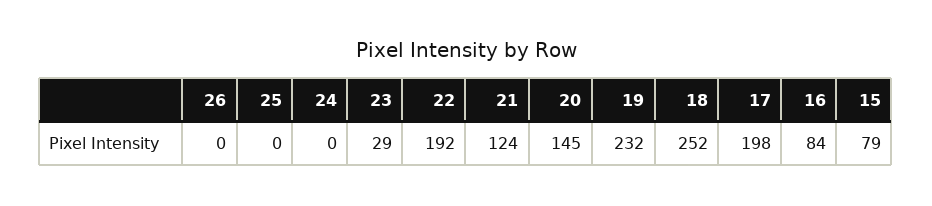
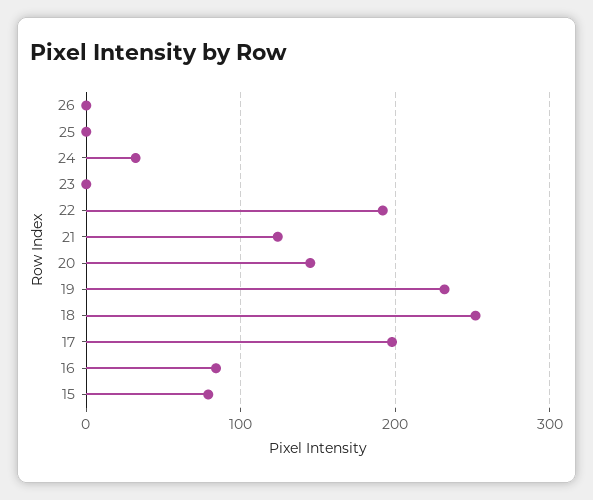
24: 0 -> 30
23: 29 -> 0

